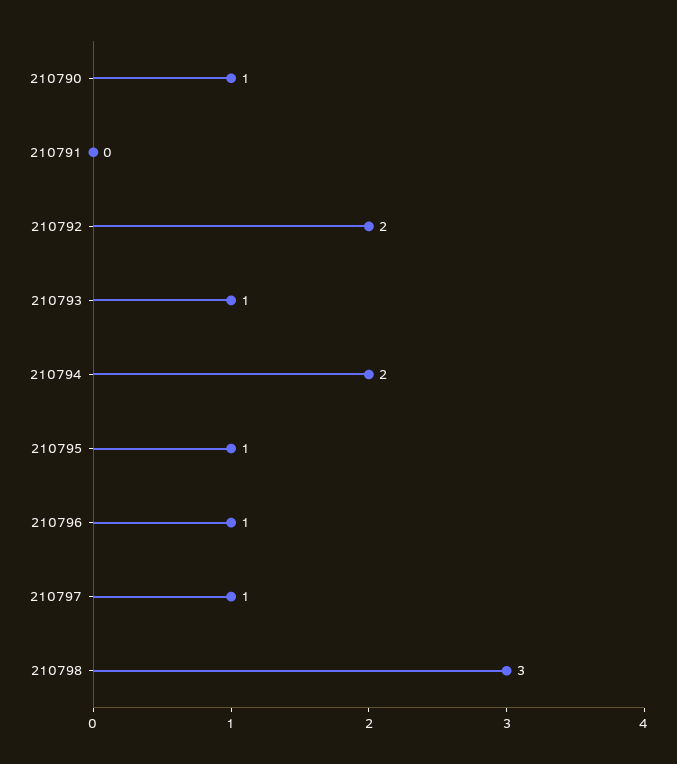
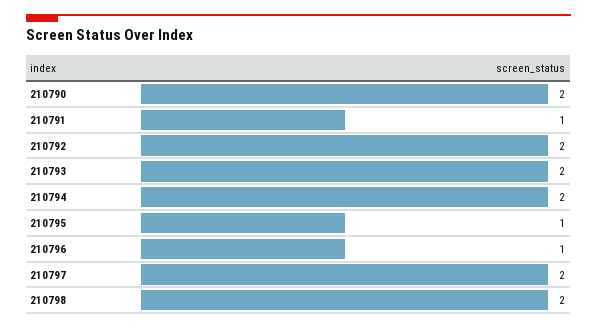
210790: 1 -> 2
210791: 0 -> 1
210793: 1 -> 2
210797: 1 -> 2
210798: 3 -> 2

